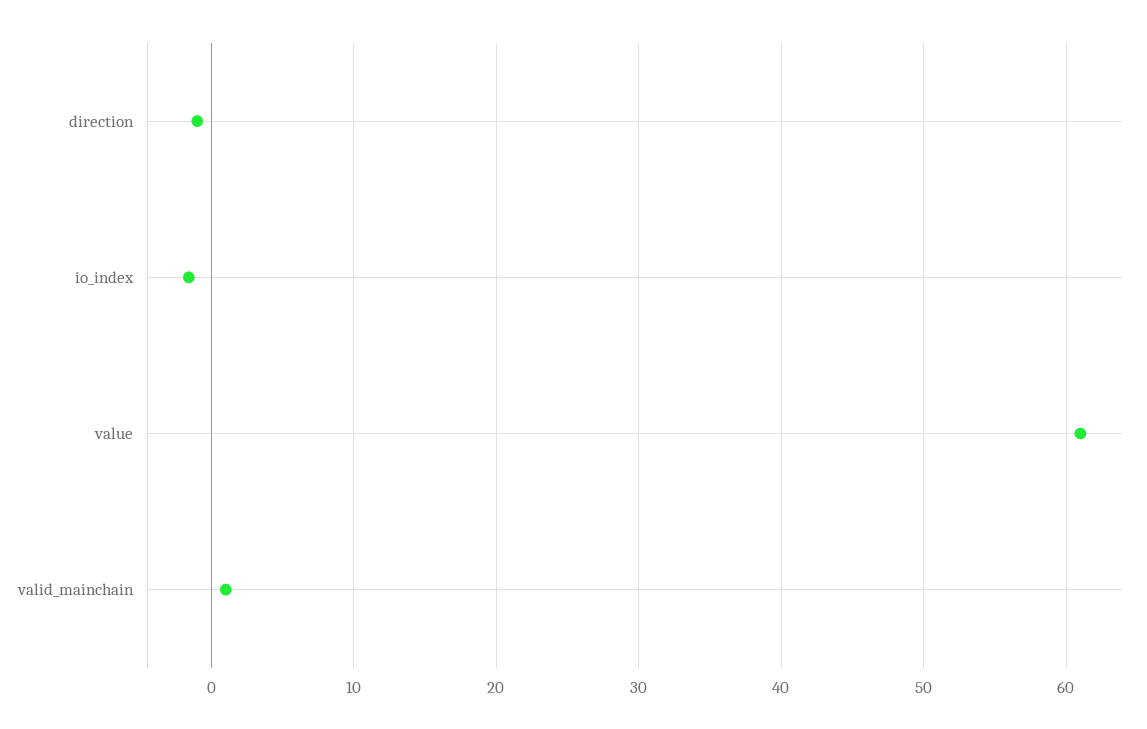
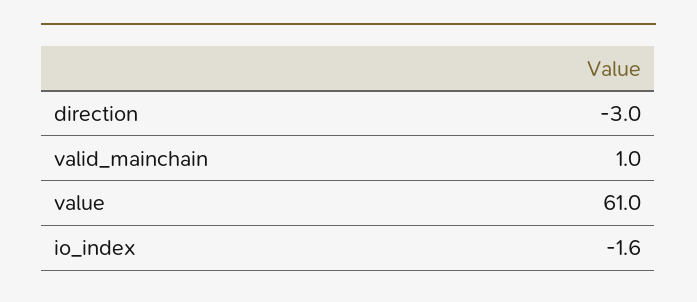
direction: -1 -> -3

